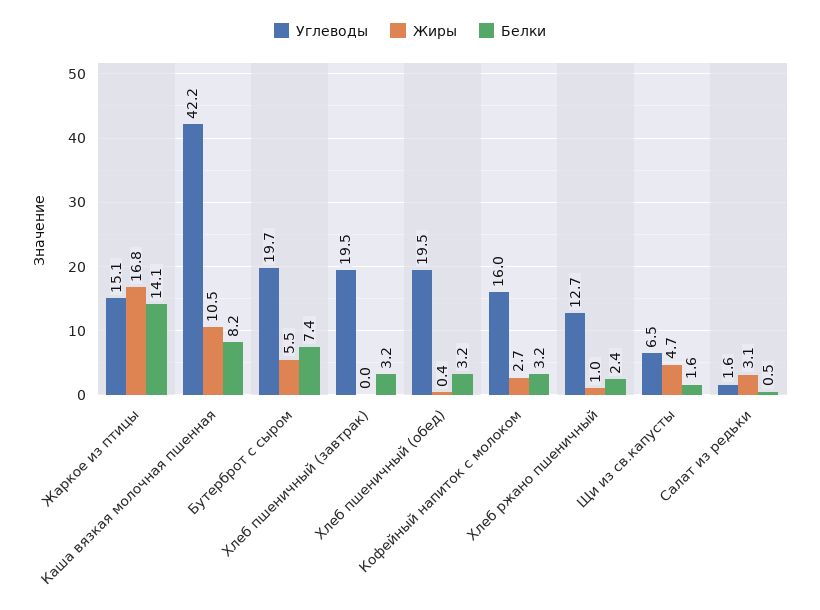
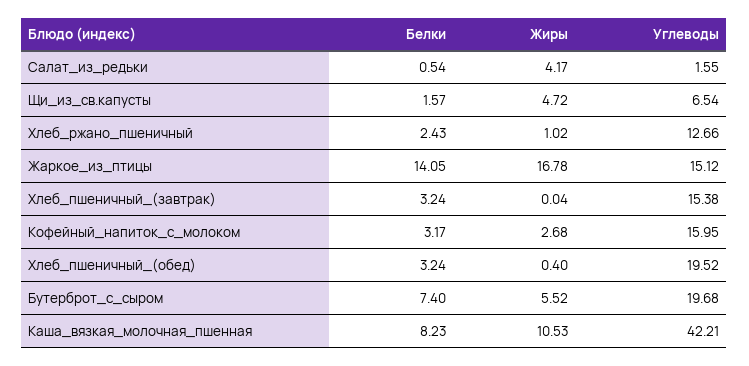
Углеводы, Хлеб пшеничный (завтрак): 19.5 -> 15.38
Жиры, Салат из редьки: 3.1 -> 4.17

